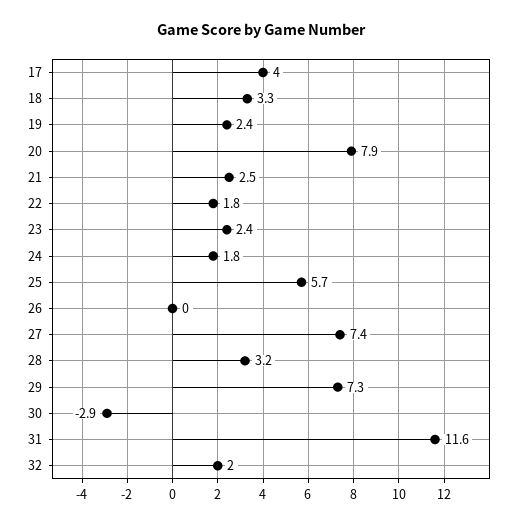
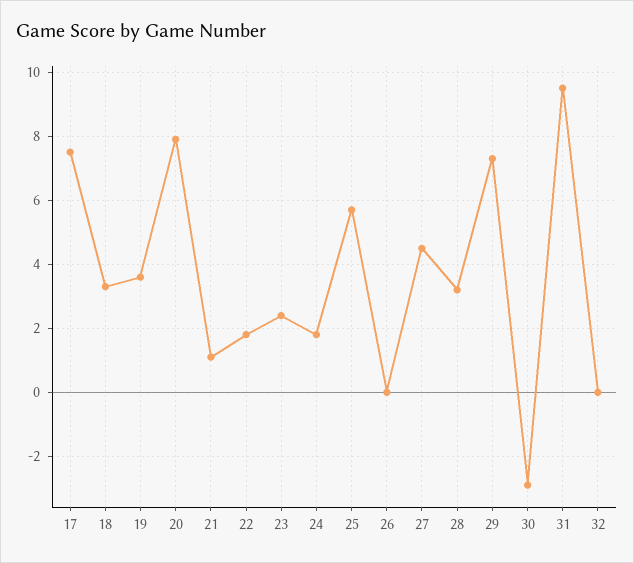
17: 4 -> 7.5
19: 2.4 -> 3.5
21: 2.5 -> 1
27: 7.4 -> 4.5
31: 11.6 -> 9.5
32: 2 -> 0

